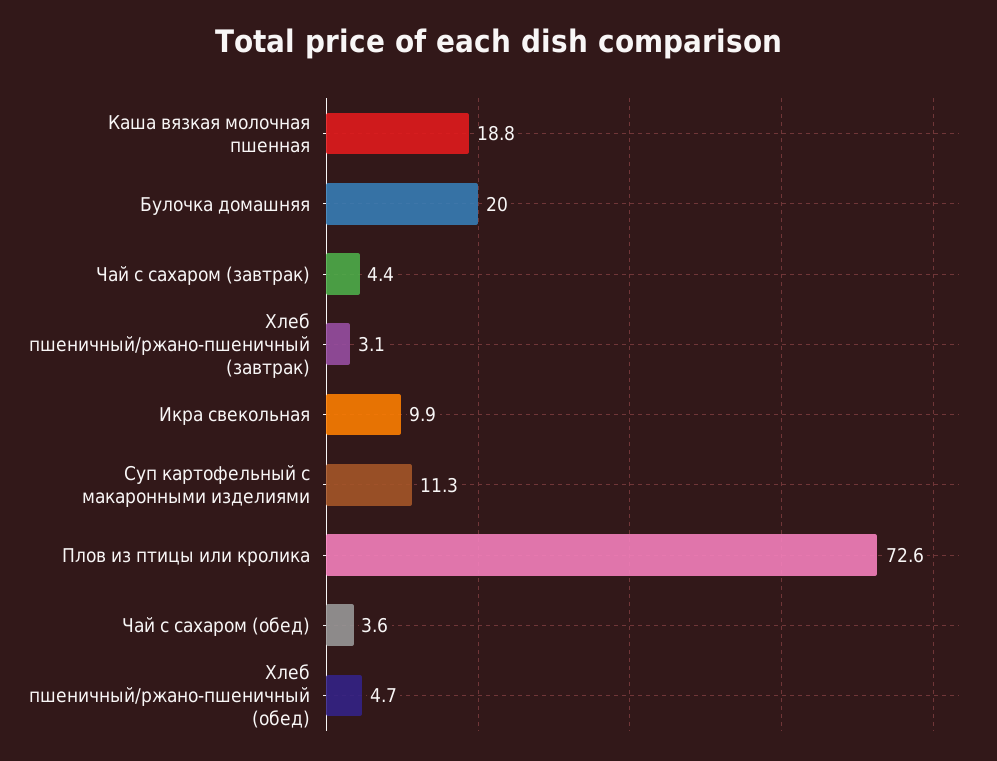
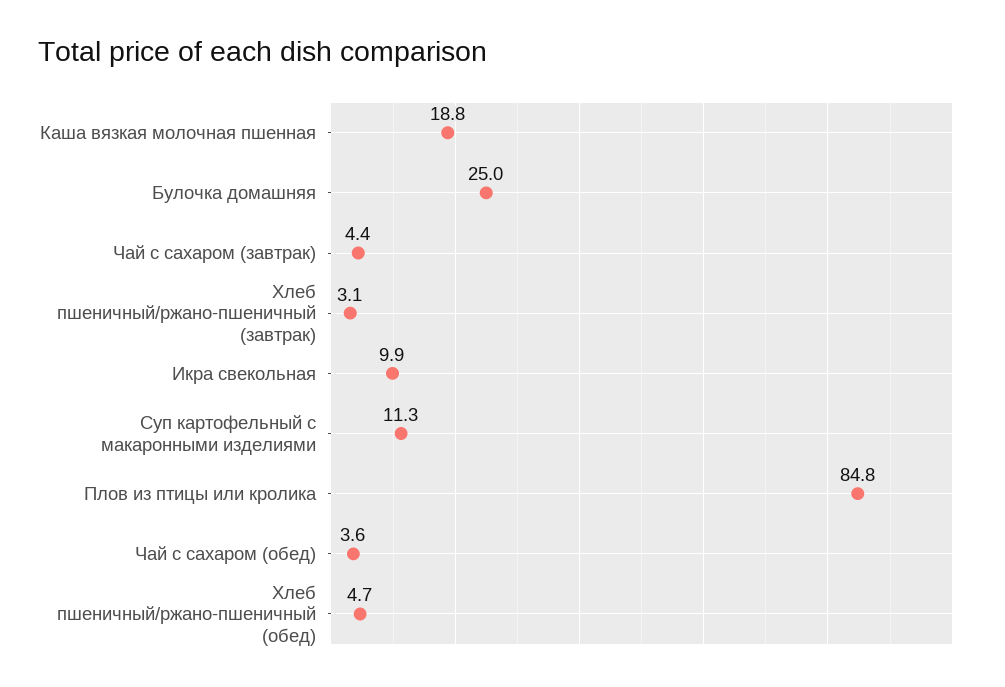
Булочка домашняя: 20 -> 25
Плов из птицы или кролика: 72.6 -> 84.8

